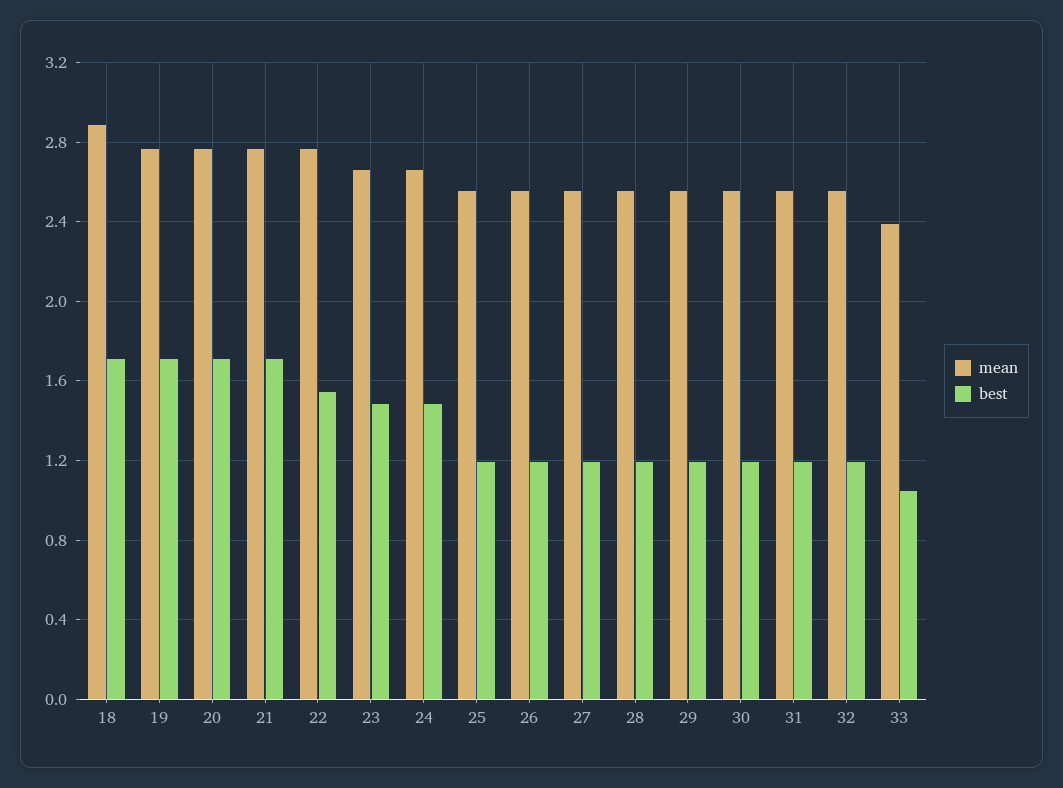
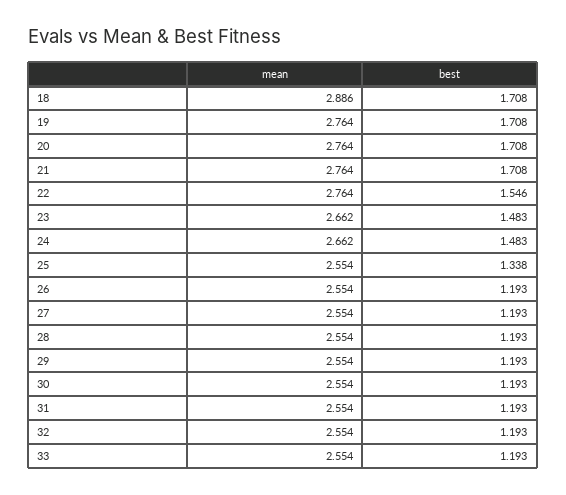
best, 25: 1.2 -> 1.338
mean, 33: 2.4 -> 2.554
best, 33: 1.05 -> 1.193

